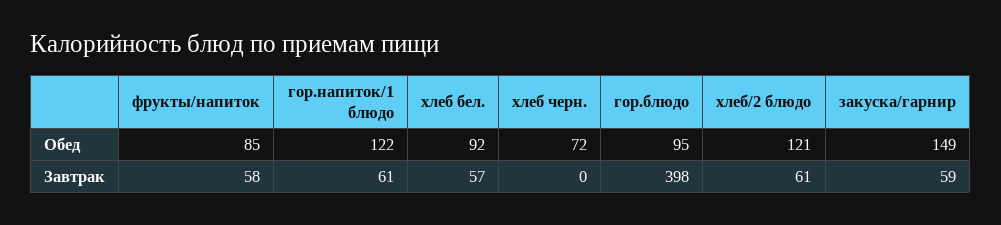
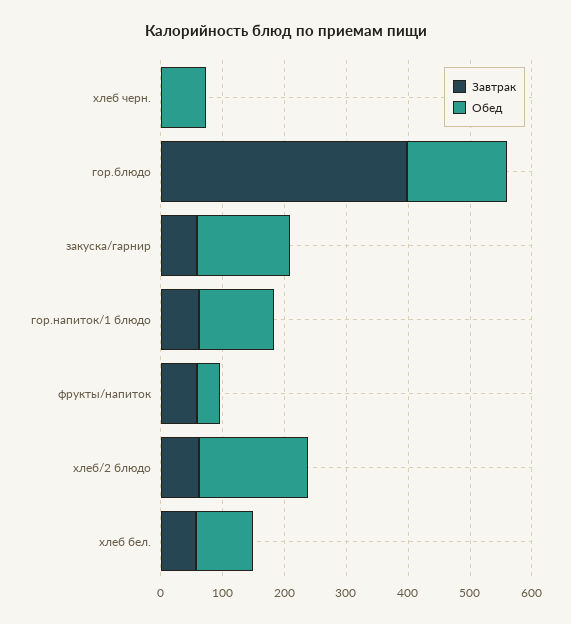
Обед, фрукты/напиток: 85 -> 40
Обед, гор.блюдо: 95 -> 160
Обед, хлеб/2 блюдо: 121 -> 180

